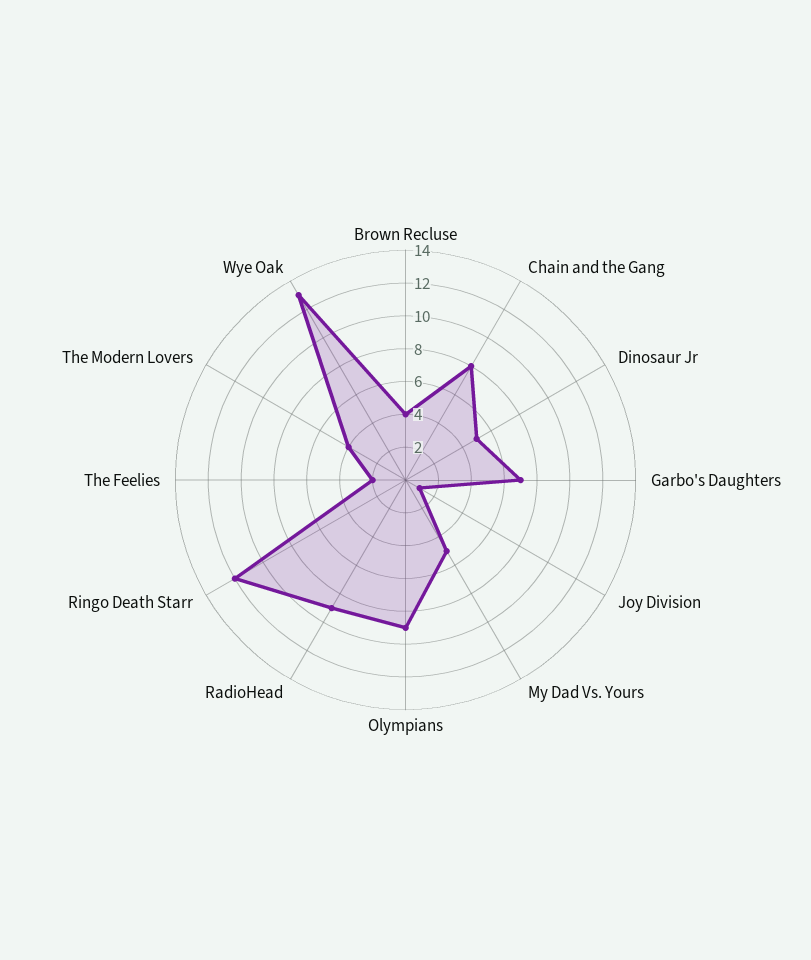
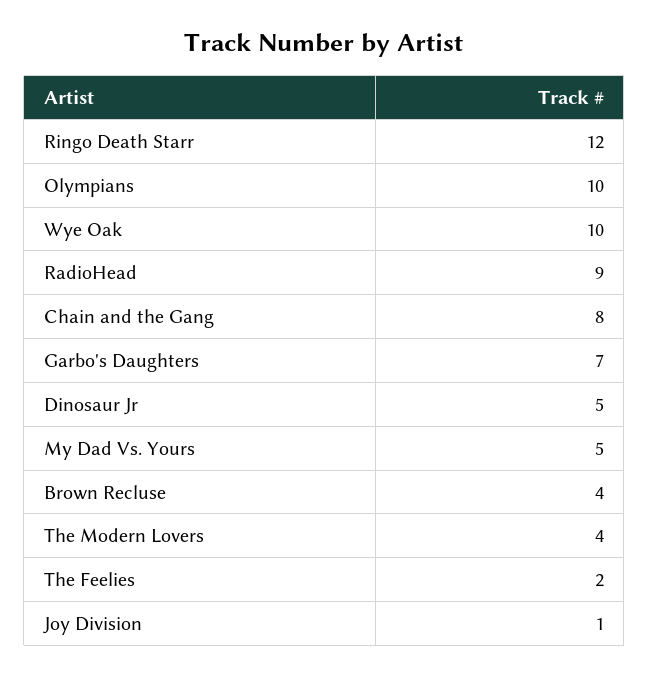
Olympians: 9 -> 10
Wye Oak: 13 -> 10

